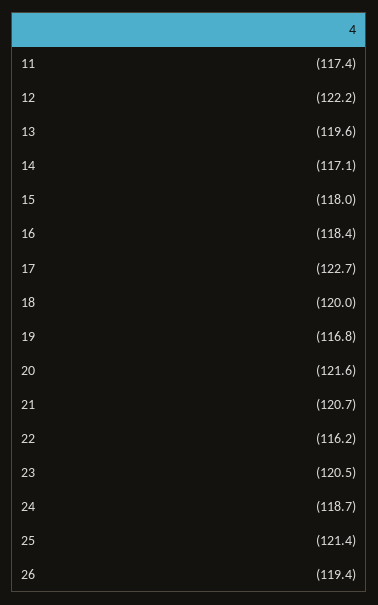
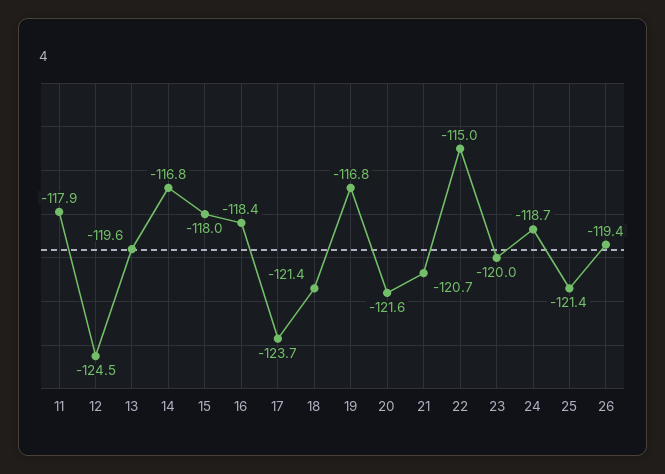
11: -117.4 -> -117.9
12: -122.2 -> -124.5
14: -117.1 -> -116.8
17: -122.7 -> -123.7
18: -120 -> -121.4
22: -116.2 -> -115
23: -120.5 -> -120

